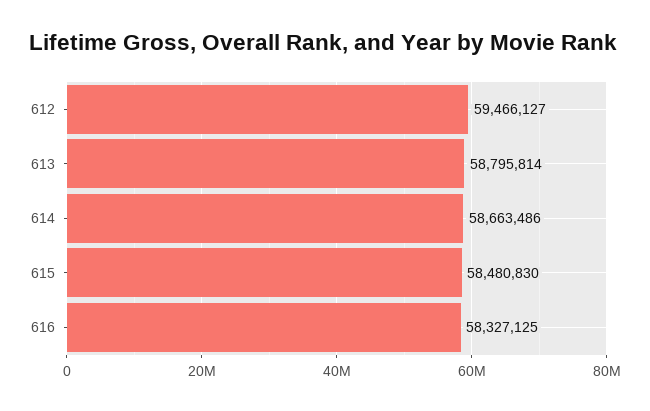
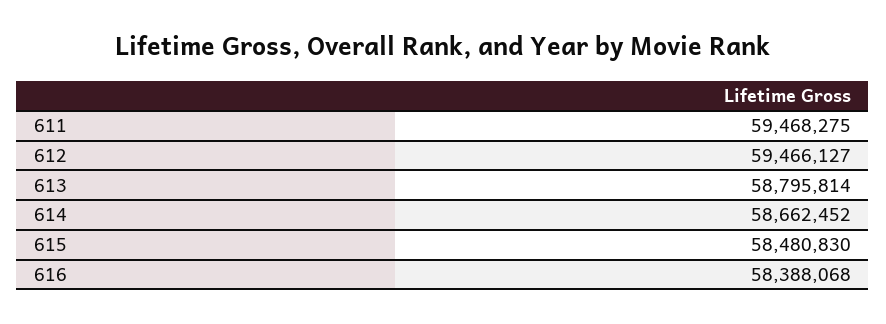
614: 58663486 -> 58662452
616: 58327125 -> 58388068
611: none -> 59468275

